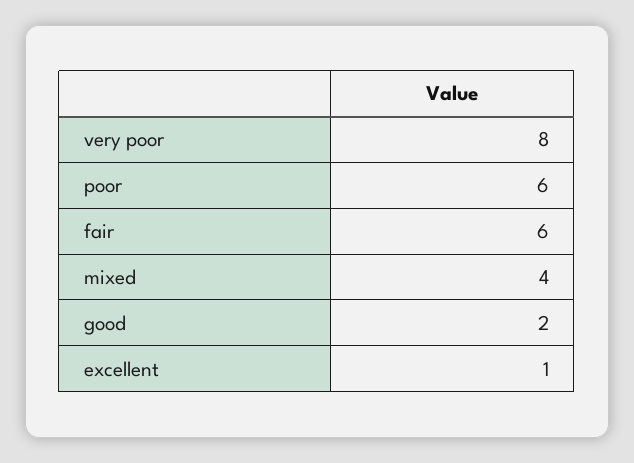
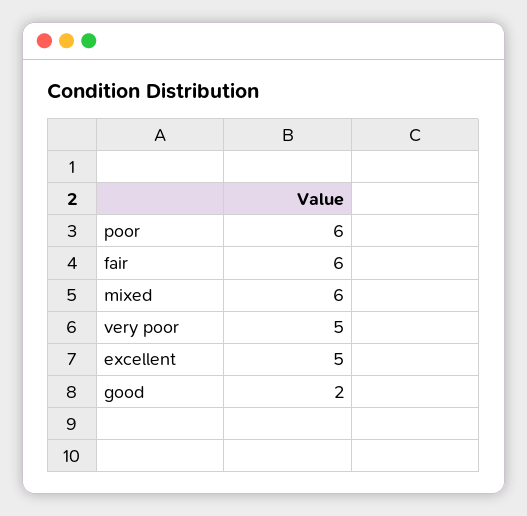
very poor: 8 -> 5
mixed: 4 -> 6
excellent: 1 -> 5

